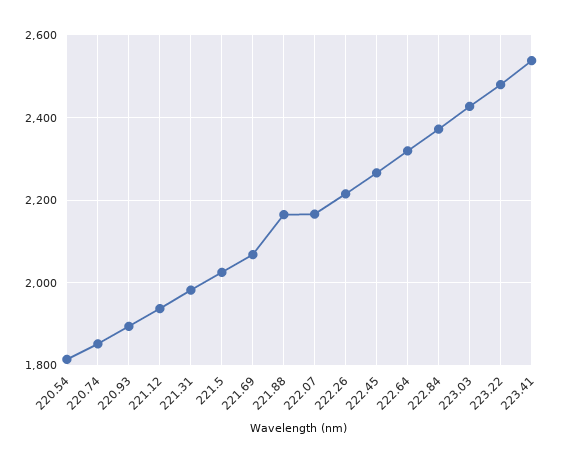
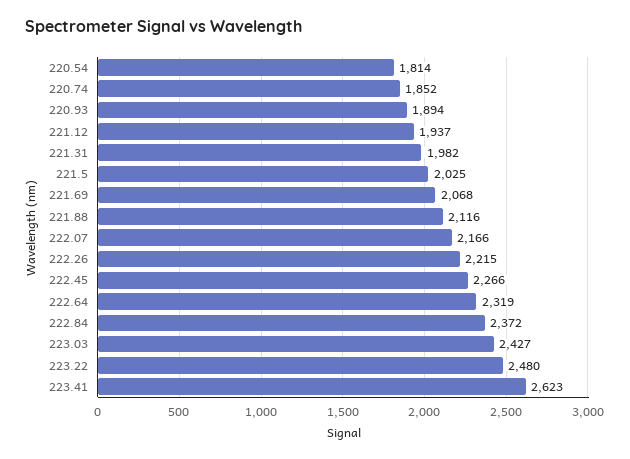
221.88: 2160 -> 2116
223.41: 2540 -> 2623

